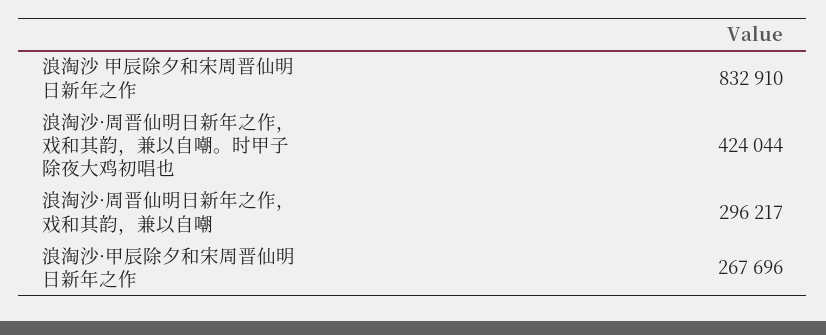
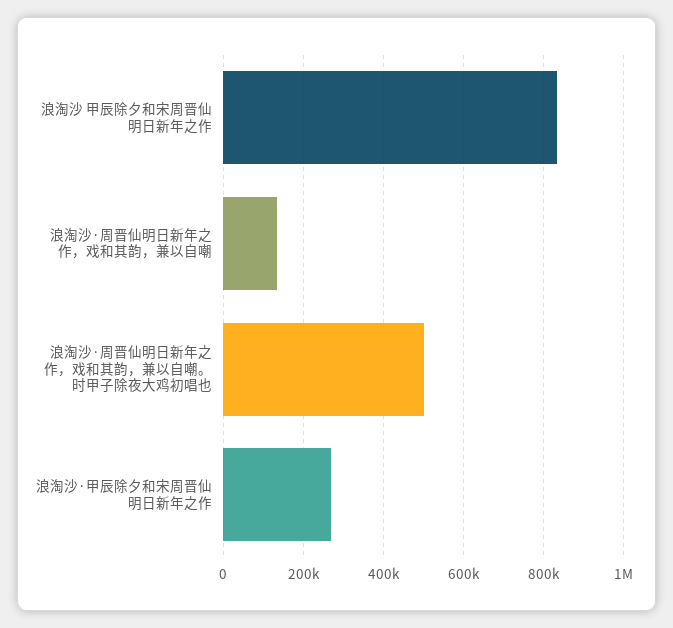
浪淘沙·周晋仙明日新年之作，戏和其韵，兼以自嘲。时甲子除夜大鸡初唱也: 424044 -> 500000
浪淘沙·周晋仙明日新年之作，戏和其韵，兼以自嘲: 296217 -> 140000

